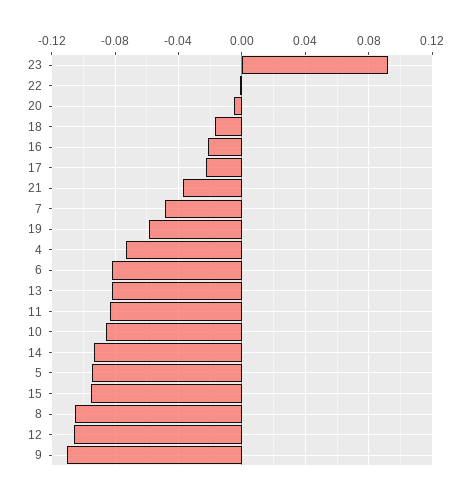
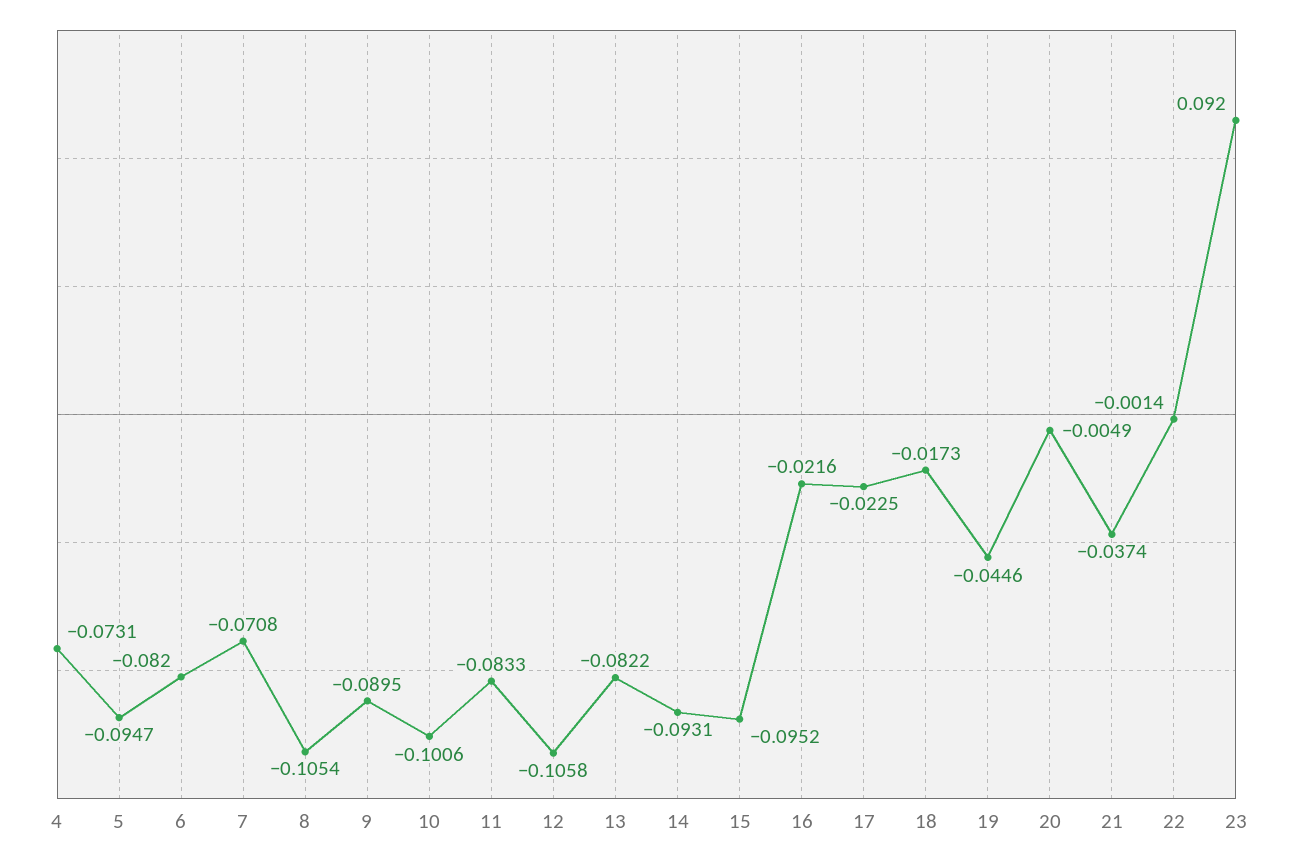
7: -0.05 -> -0.0708
19: -0.06 -> -0.0446
10: -0.085 -> -0.1006
9: -0.11 -> -0.0895

